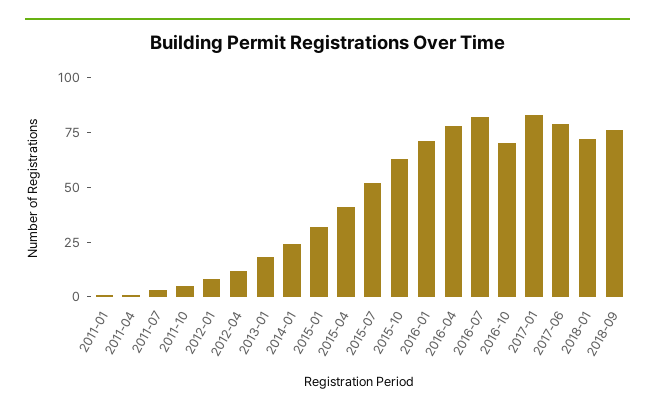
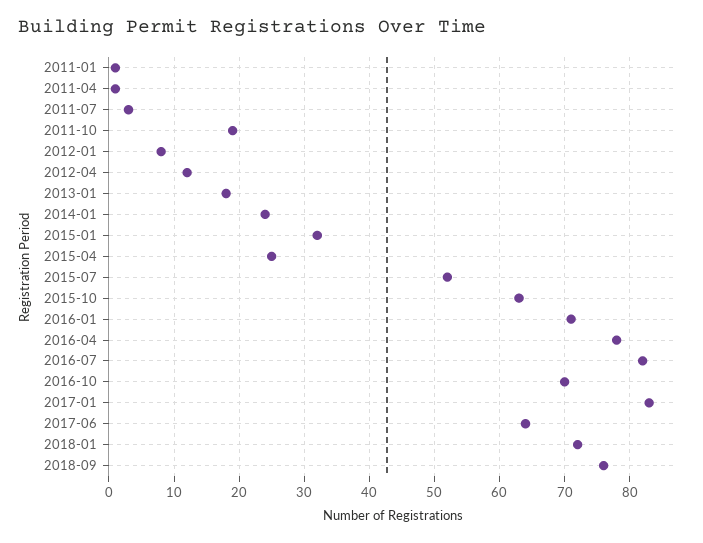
2011-10: 5 -> 19
2015-04: 40 -> 25
2017-06: 80 -> 64

